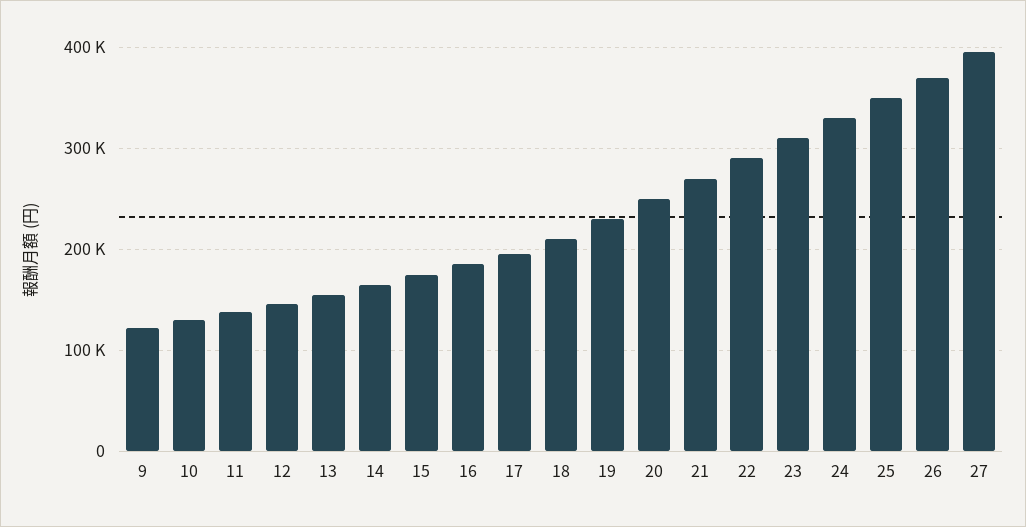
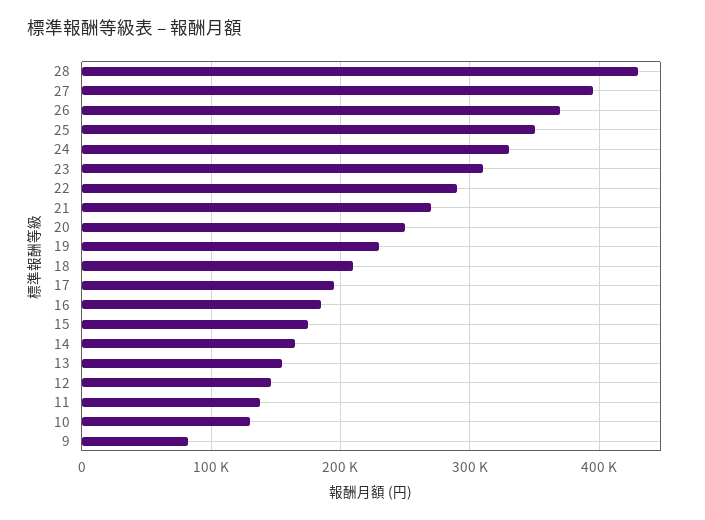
9: 120000 -> 80000
28: none -> 430000

